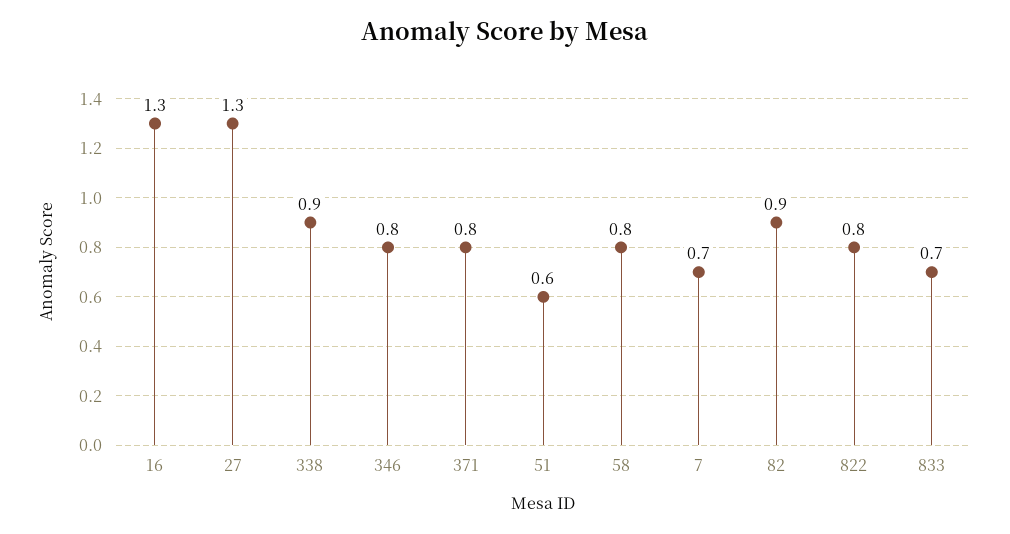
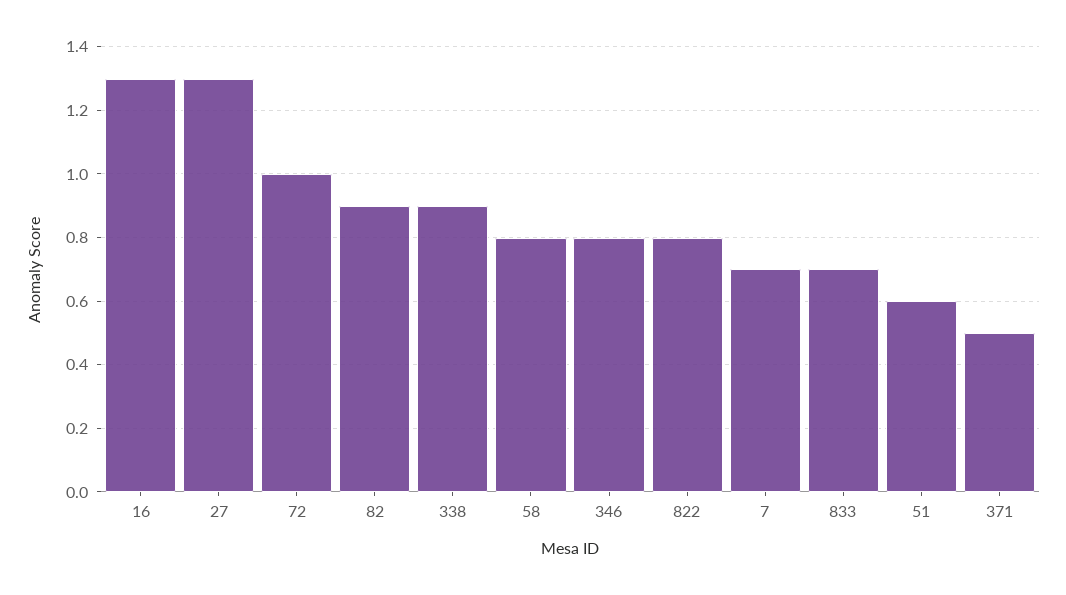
371: 0.8 -> 0.5
72: none -> 1

